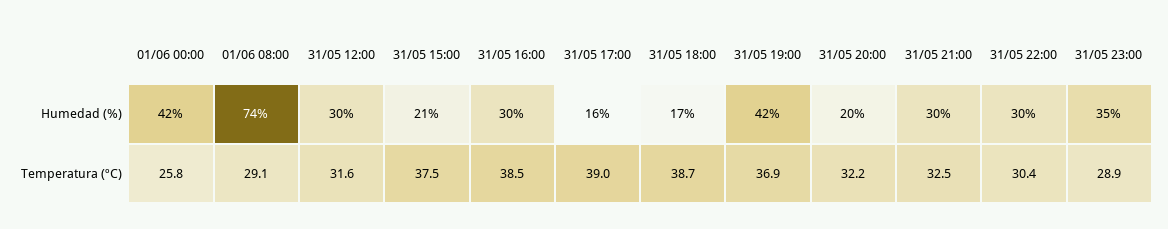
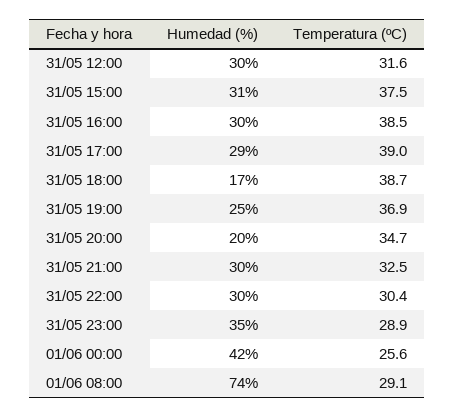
31/05 15:00, Humedad (%): 21 -> 31
31/05 17:00, Humedad (%): 16 -> 29
31/05 19:00, Humedad (%): 42 -> 25
01/06 00:00, Temperatura (ºC): 25.8 -> 25.6
31/05 20:00, Temperatura (ºC): 32.2 -> 34.7

